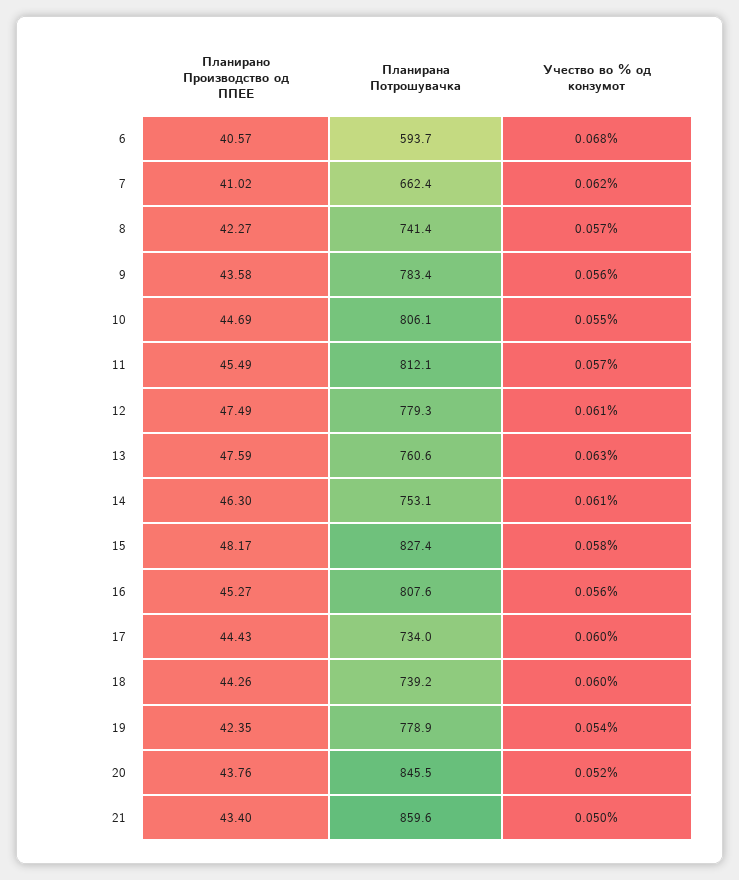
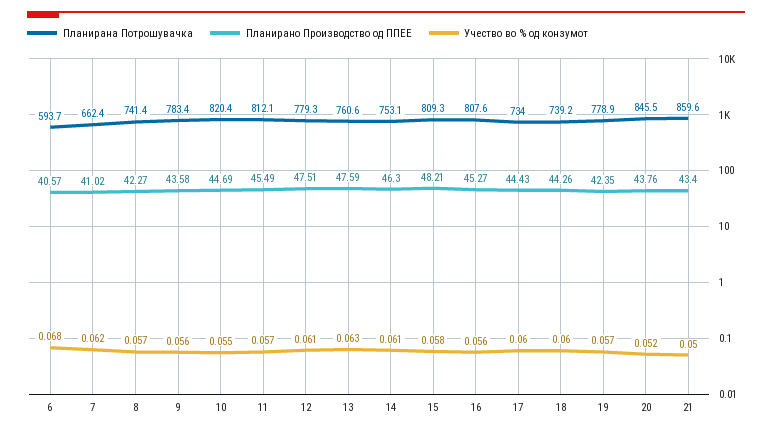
Планирана Потрошувачка, 10: 806.1 -> 820.4
Планирано Производство од ППЕЕ, 12: 47.49 -> 47.51
Планирано Производство од ППЕЕ, 15: 48.17 -> 48.21
Планирана Потрошувачка, 15: 827.4 -> 809.3
Учество во % од конзумот, 19: 0.054 -> 0.057

